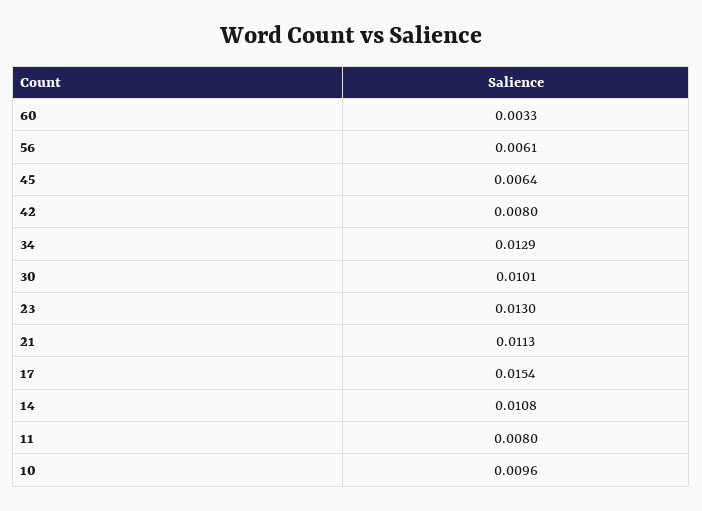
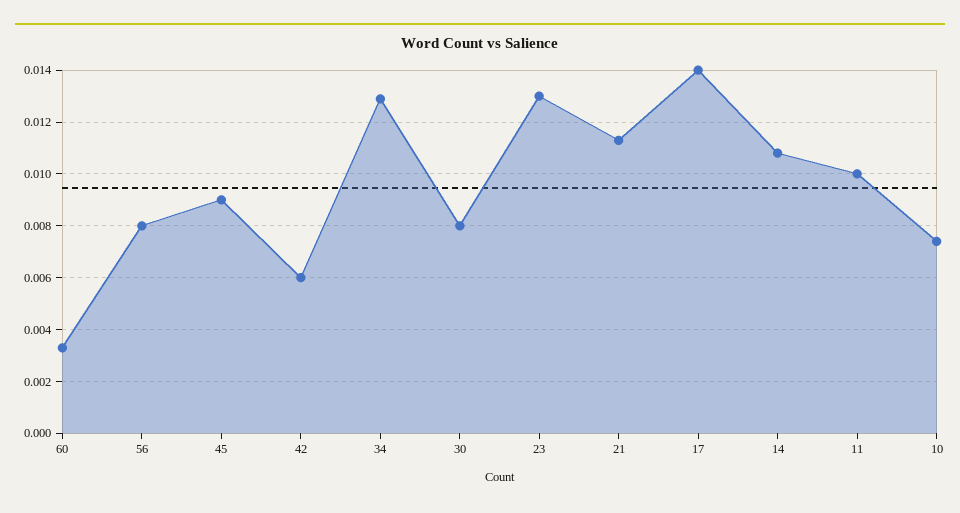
56: 0.0061 -> 0.008
45: 0.0064 -> 0.009
42: 0.008 -> 0.006
30: 0.0101 -> 0.008
17: 0.0154 -> 0.014
11: 0.008 -> 0.01
10: 0.0096 -> 0.0075

